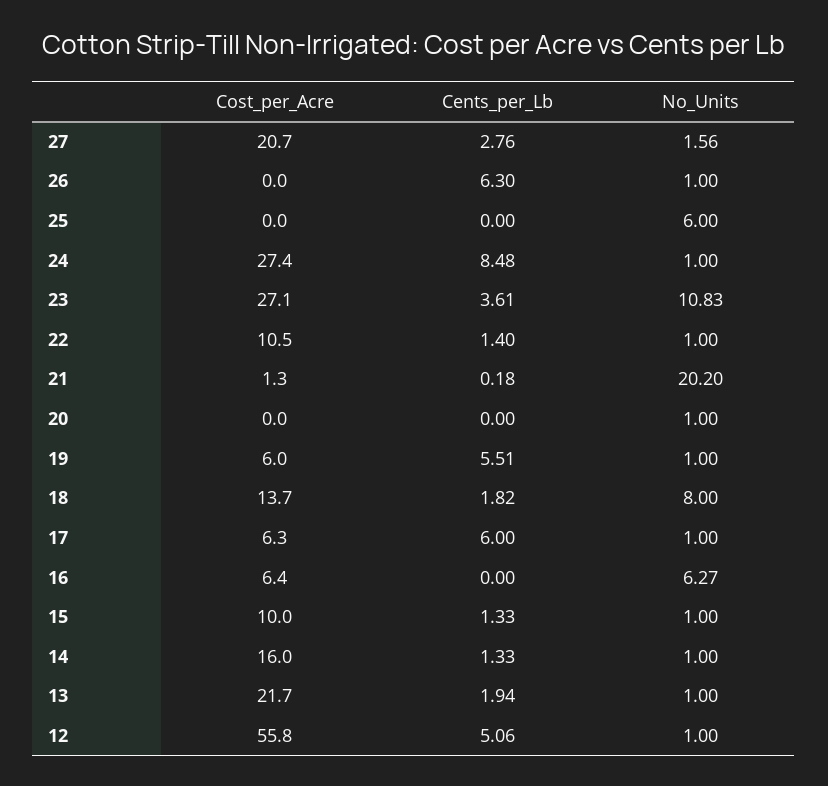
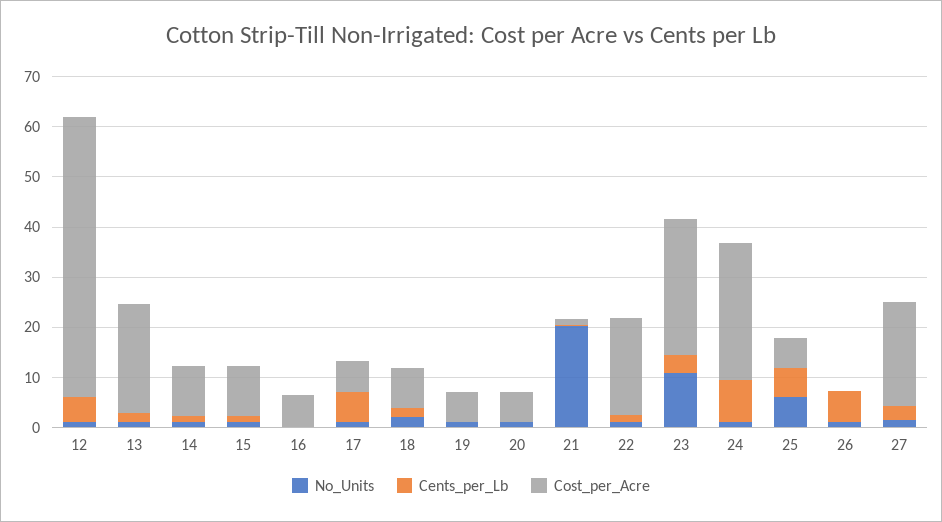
Cost_per_Acre, 25: 0 -> 6
Cents_per_Lb, 25: 0 -> 6
Cost_per_Acre, 22: 10.5 -> 20
Cost_per_Acre, 20: 0 -> 6
Cents_per_Lb, 19: 5.51 -> 0
Cost_per_Acre, 18: 13.7 -> 8
No_Units, 18: 8 -> 2
No_Units, 16: 6.27 -> 0
Cost_per_Acre, 14: 16 -> 10

